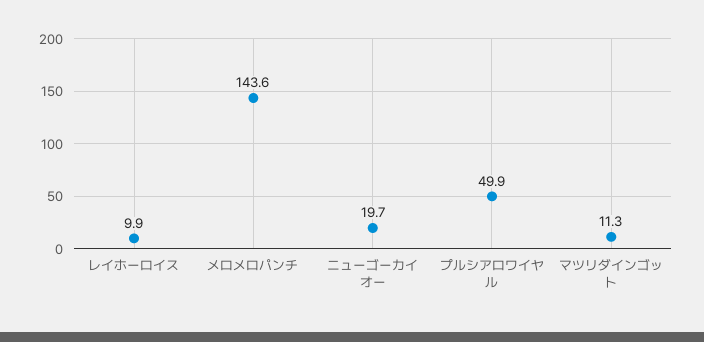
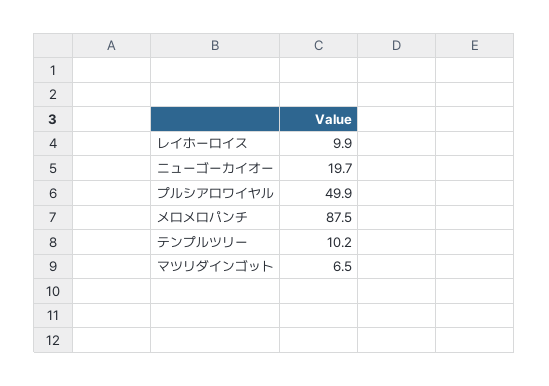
メロメロパンチ: 143.6 -> 87.5
マツリダインゴット: 11.3 -> 6.5
テンプルツリー: none -> 10.2

